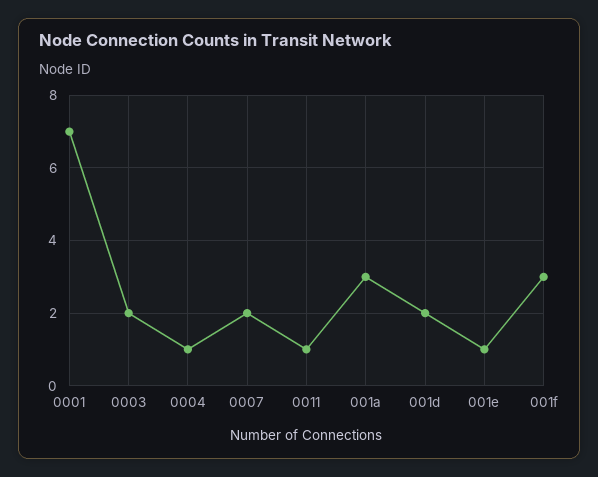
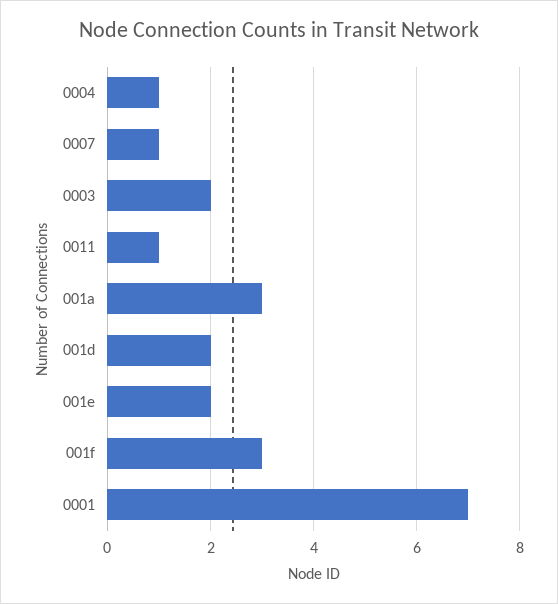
0007: 2 -> 1
001e: 1 -> 2

